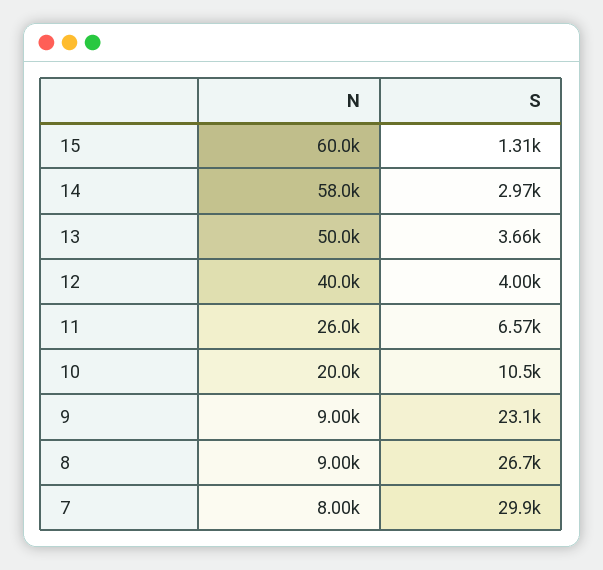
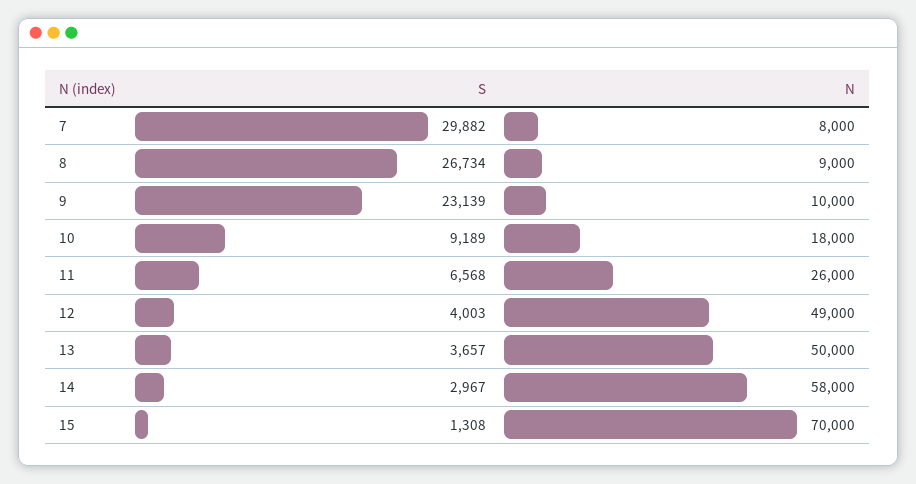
N, 15: 60000 -> 70000
N, 12: 40000 -> 49000
N, 10: 20000 -> 18000
S, 10: 10500 -> 9189
N, 9: 9000 -> 10000

